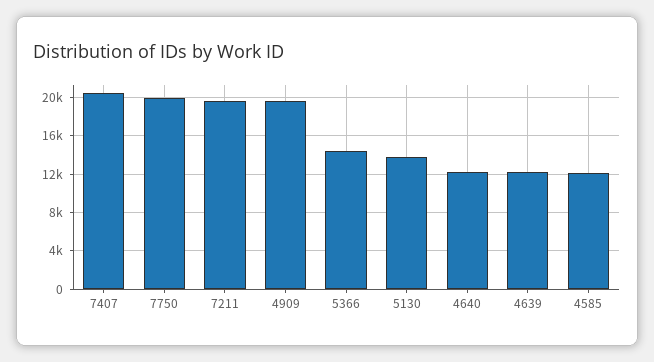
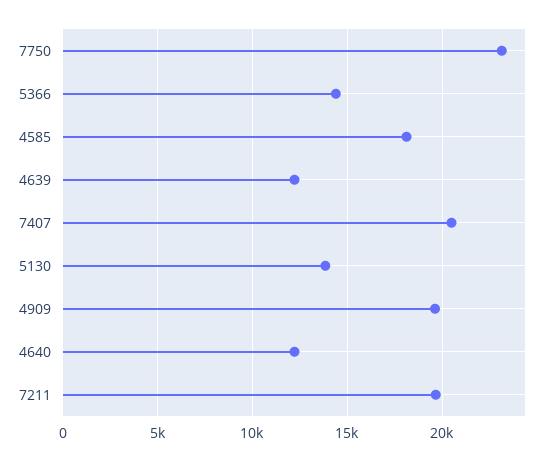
7750: 20000 -> 23000
4585: 12000 -> 18000

